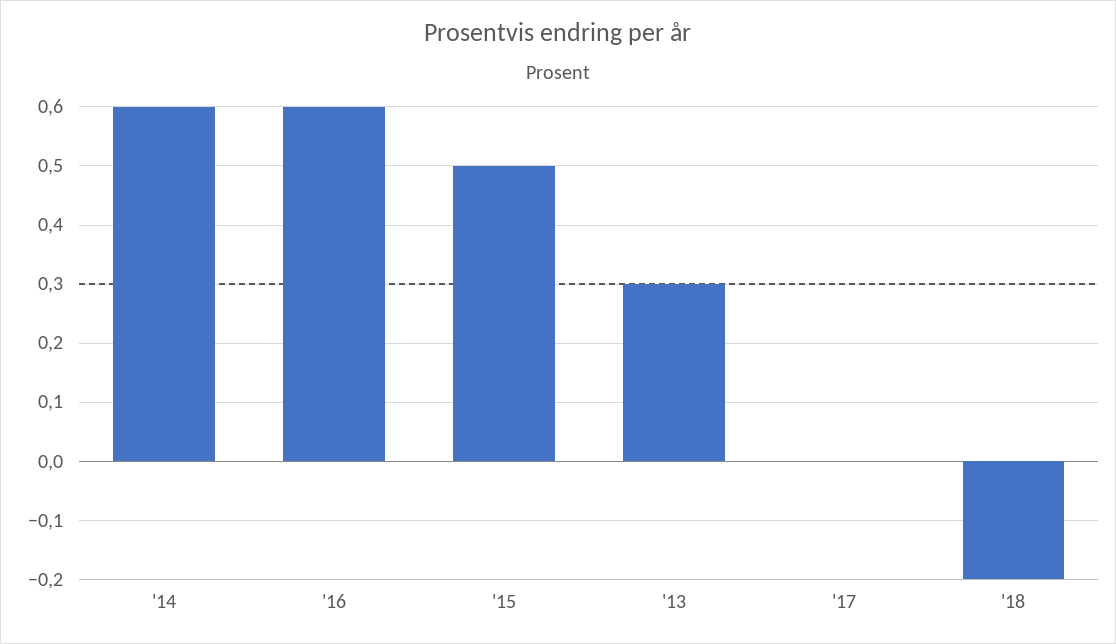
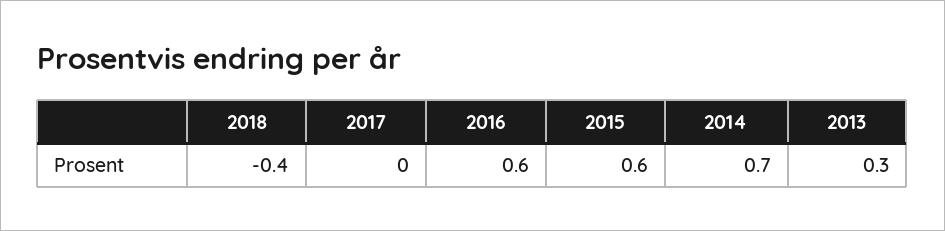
'14: 0.6 -> 0.7
'15: 0.5 -> 0.6
'18: -0.2 -> -0.4

